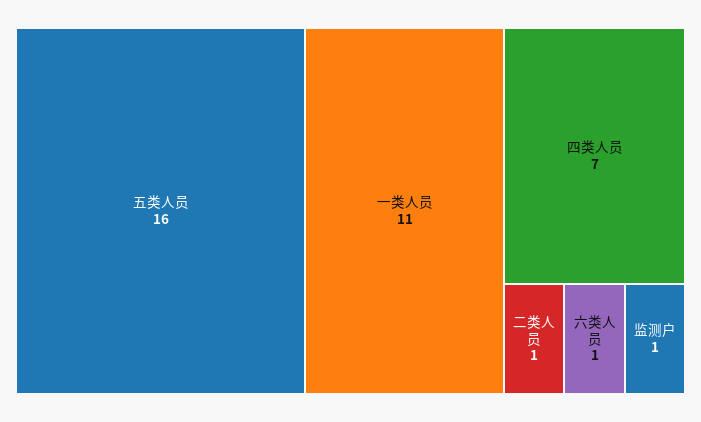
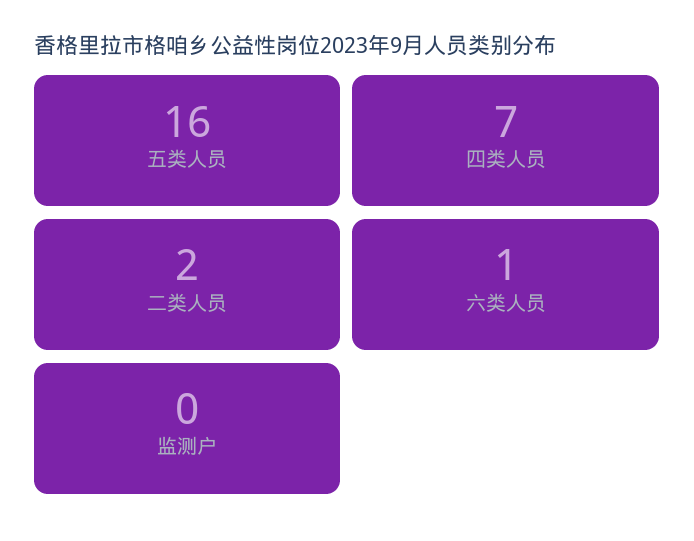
一类人员: 11 -> none
二类人员: 1 -> 2
监测户: 1 -> 0

